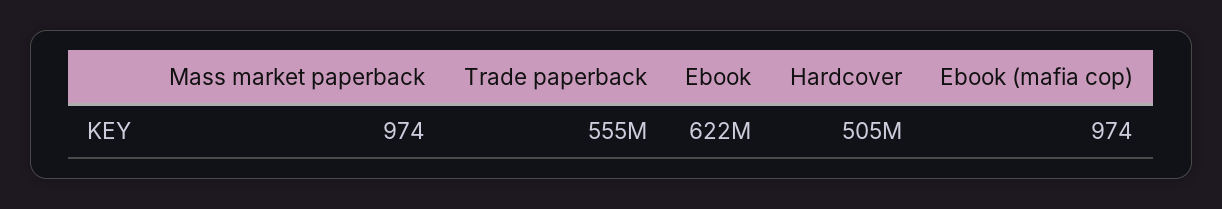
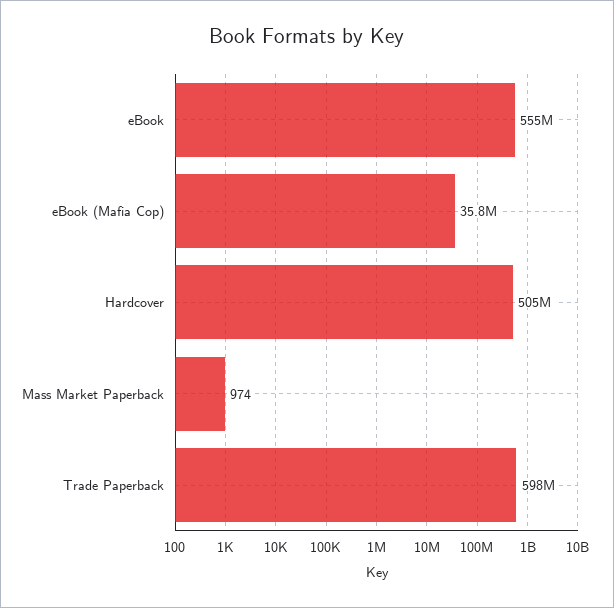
Trade paperback: 555000000 -> 598000000
Ebook: 622000000 -> 555000000
Ebook (mafia cop): 974 -> 35800000

